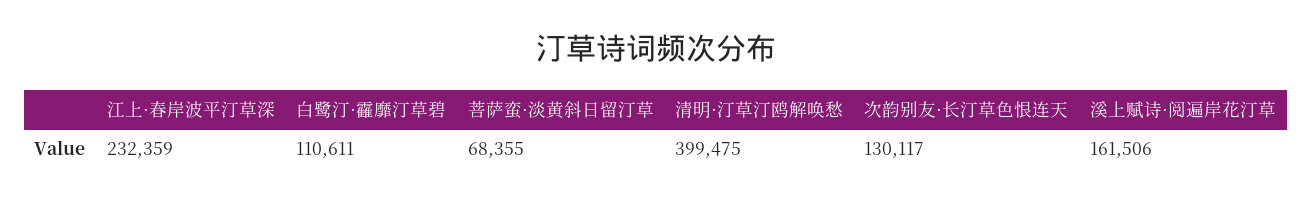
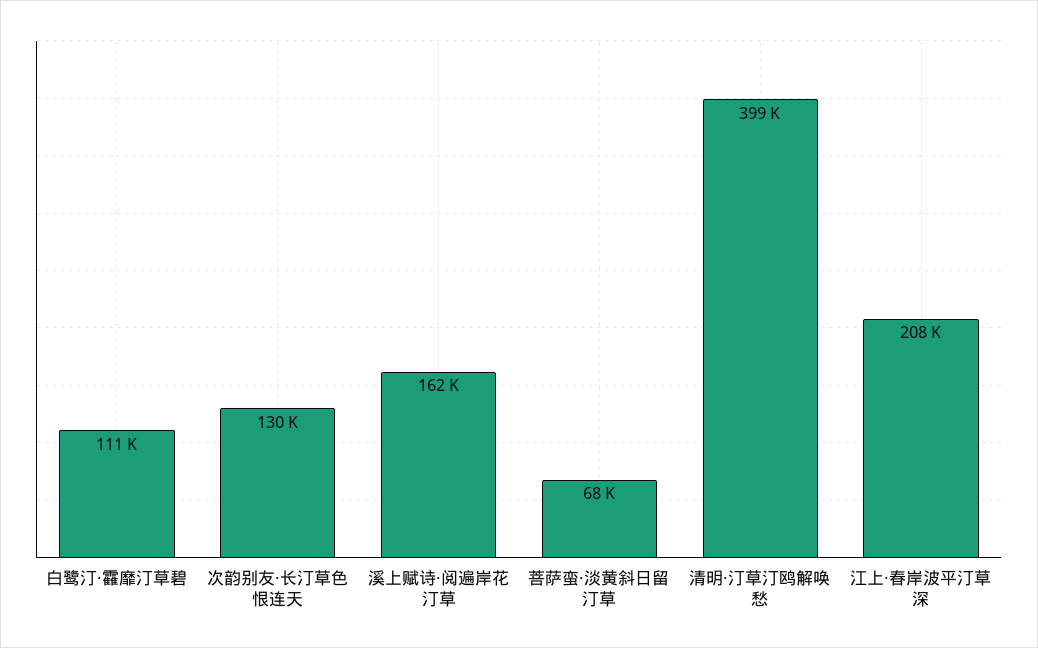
江上·春岸波平汀草深: 232359 -> 208000

